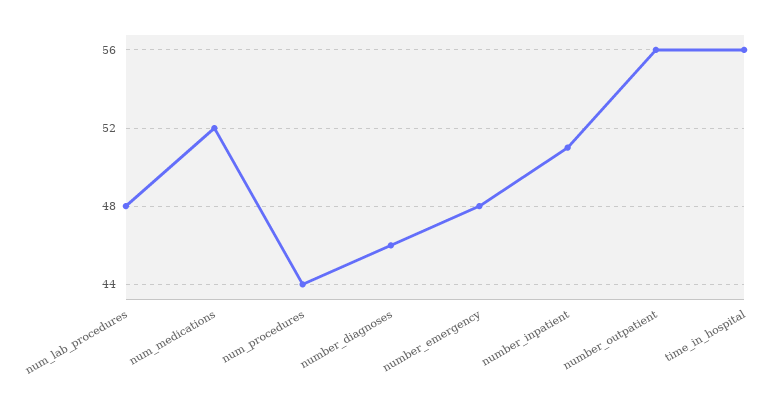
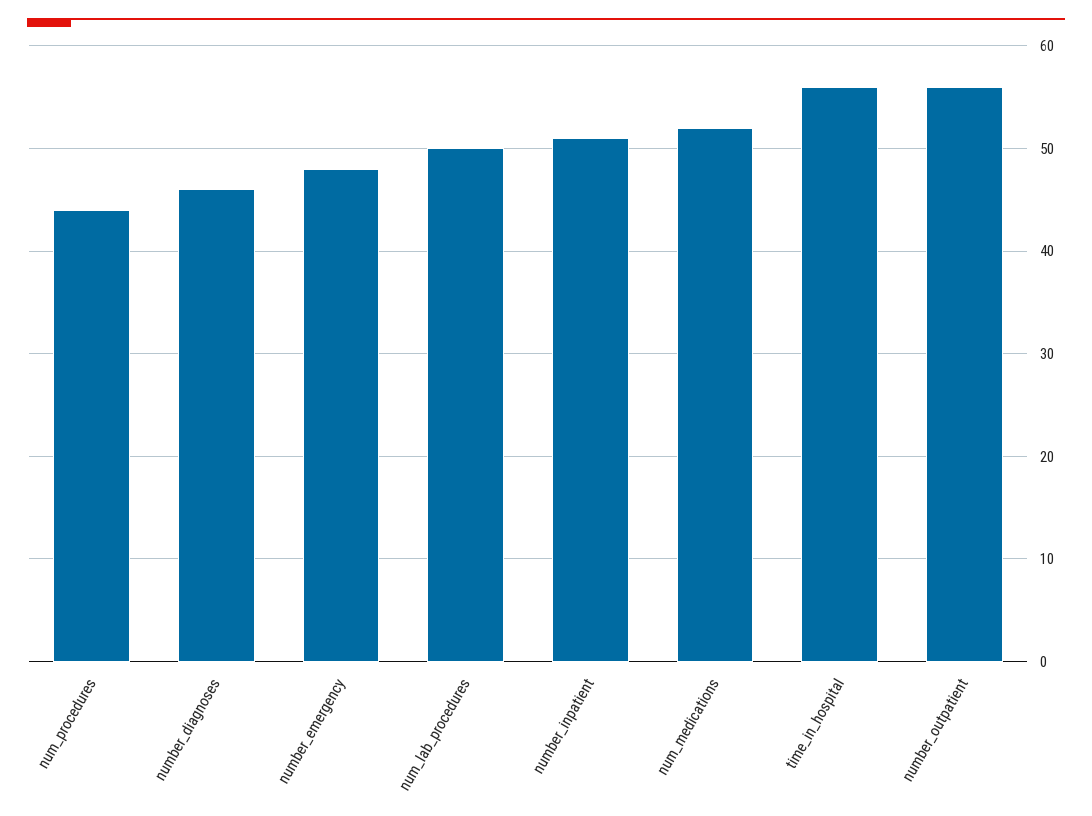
num_lab_procedures: 48 -> 50

